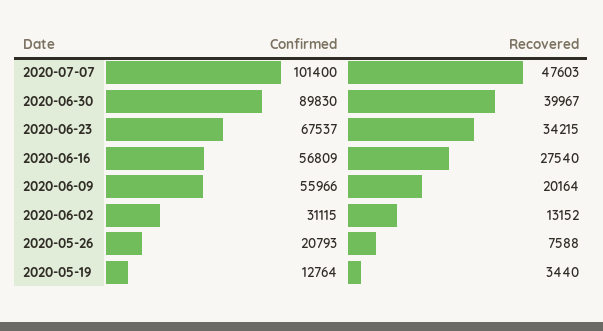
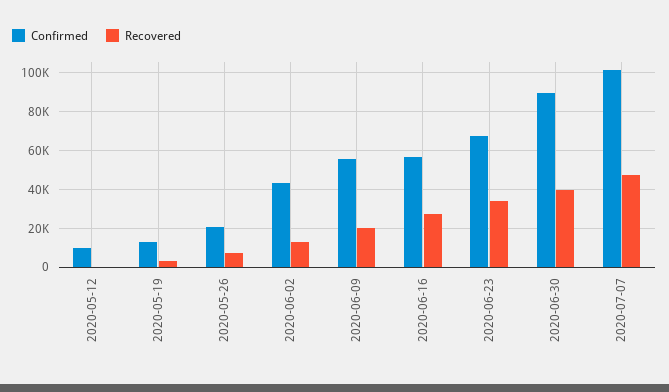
Confirmed, 2020-06-02: 31115 -> 45000
Confirmed, 2020-05-12: none -> 10000
Recovered, 2020-05-12: none -> 0

